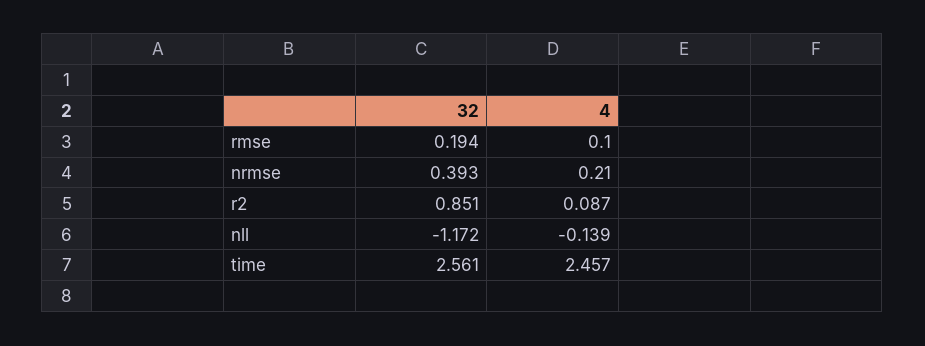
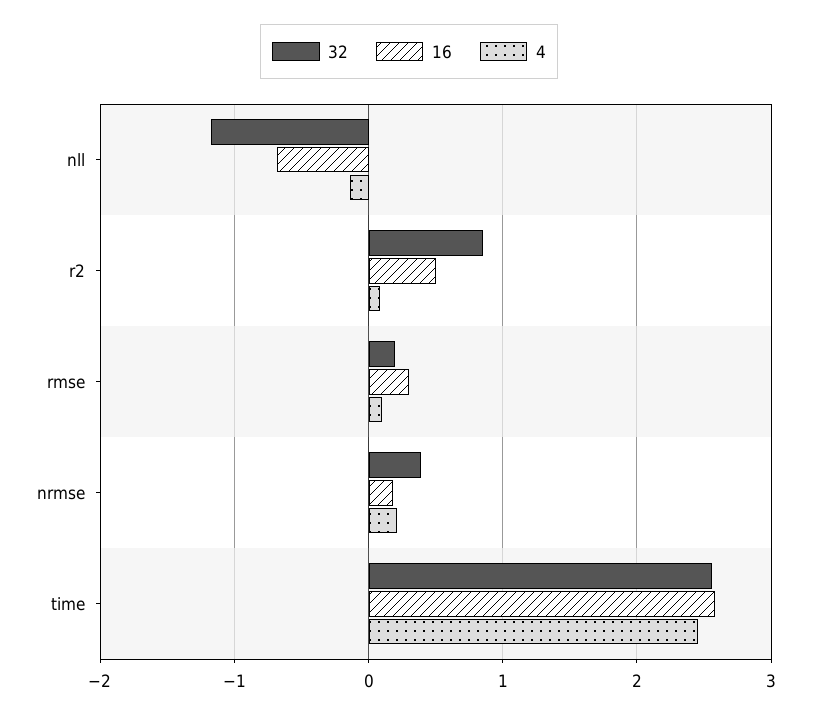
16, nll: none -> -0.7
16, r2: none -> 0.5
16, rmse: none -> 0.3
16, nrmse: none -> 0.2
16, time: none -> 2.6

